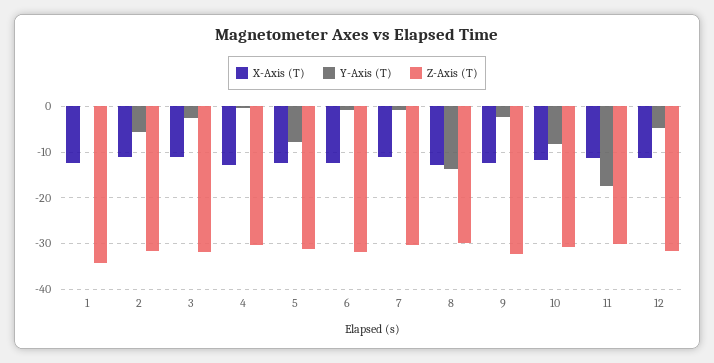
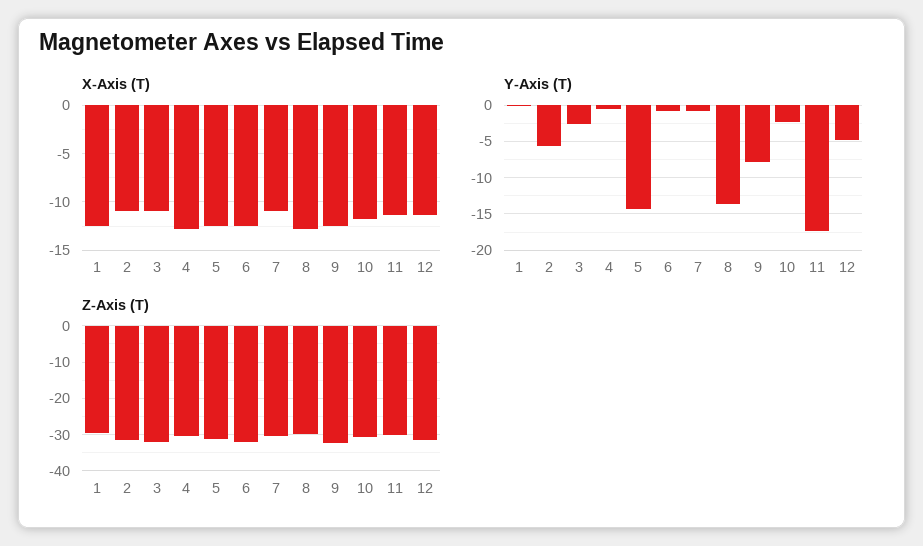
Z-Axis (T), 1: -34 -> -30
Y-Axis (T), 5: -8 -> -14
Y-Axis (T), 9: -2 -> -8
Y-Axis (T), 10: -8 -> -2

